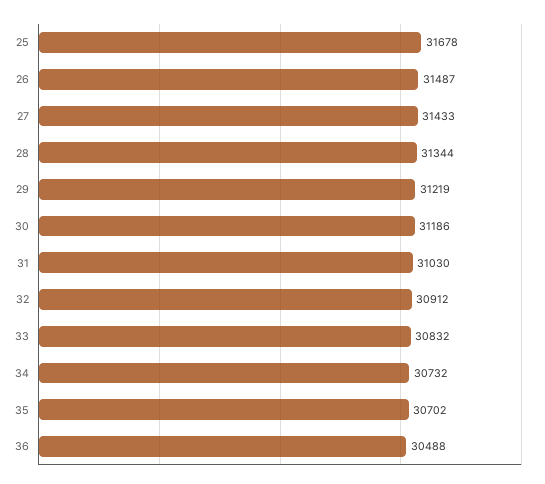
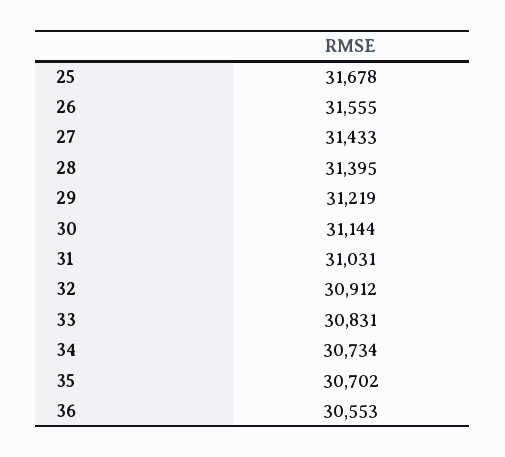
26: 31487 -> 31555
28: 31344 -> 31395
30: 31186 -> 31144
31: 31030 -> 31031
33: 30832 -> 30831
34: 30732 -> 30734
36: 30488 -> 30553

